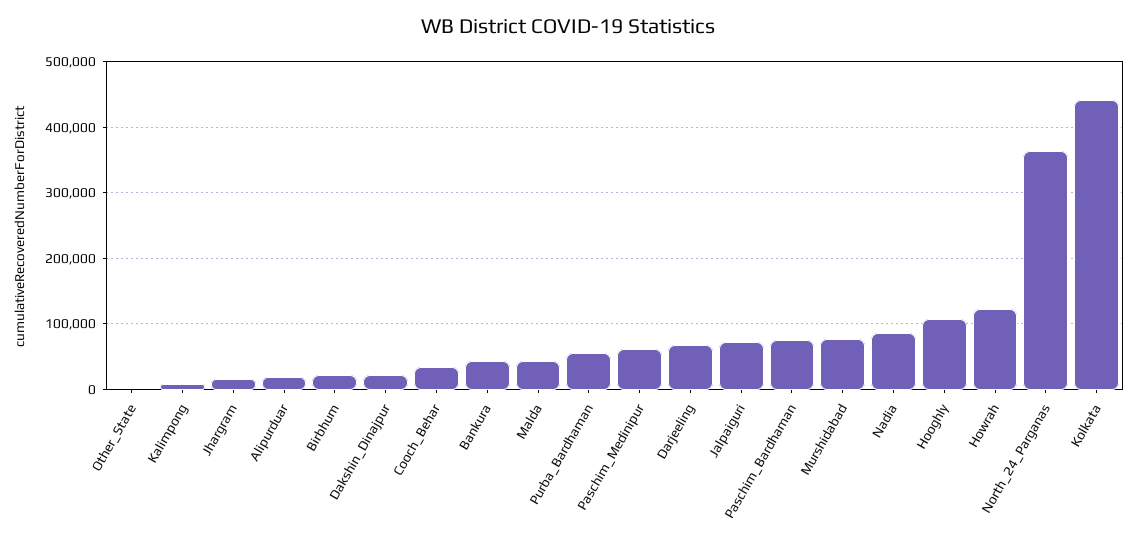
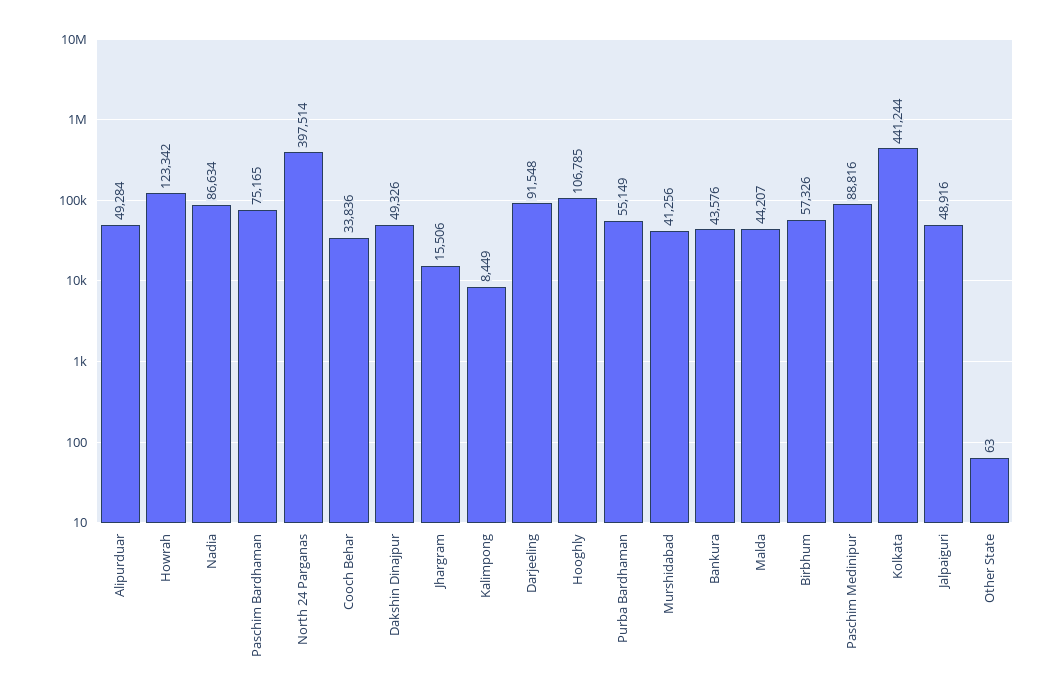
Alipurduar: 20000 -> 49284
Birbhum: 20000 -> 57326
Dakshin_Dinajpur: 20000 -> 49326
Paschim_Medinipur: 60000 -> 88816
Darjeeling: 70000 -> 91548
Jalpaiguri: 70000 -> 48916
Murshidabad: 80000 -> 41256
North_24_Parganas: 360000 -> 397514

